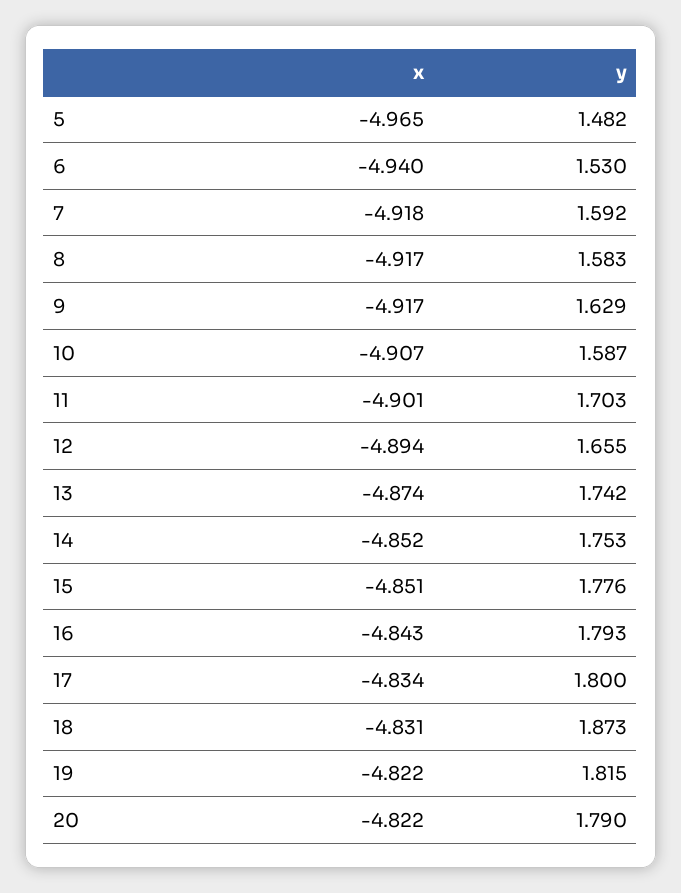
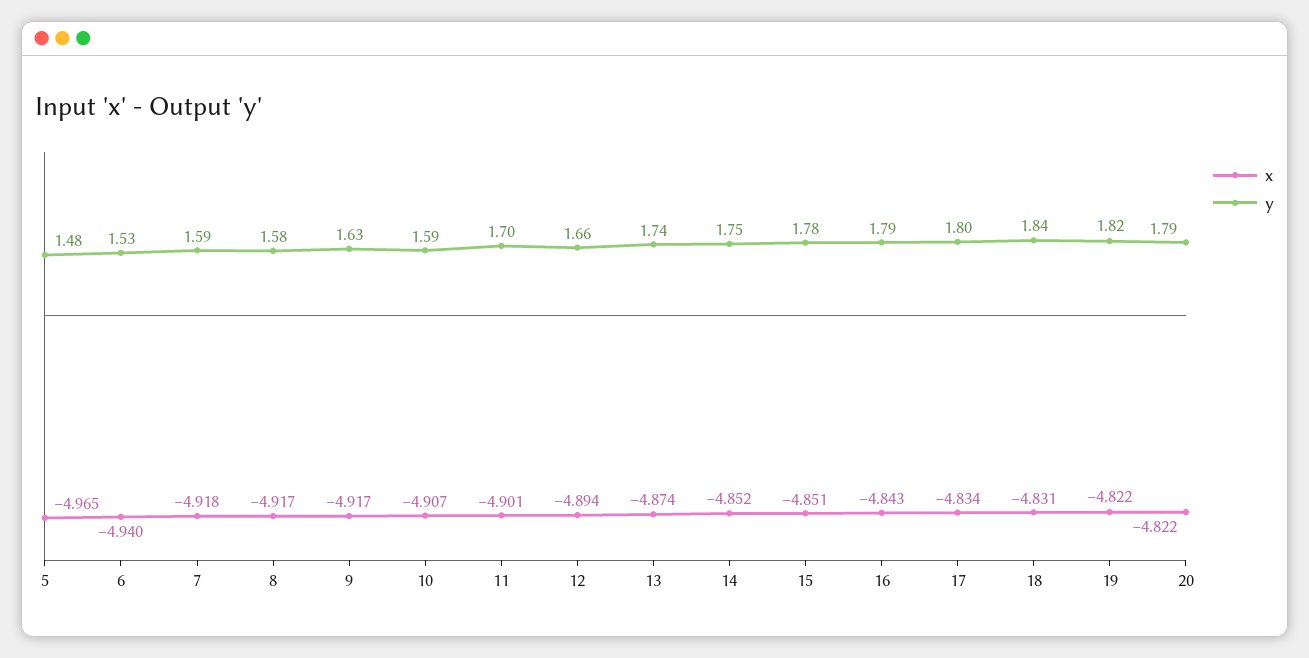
y, 18: 1.873 -> 1.84

